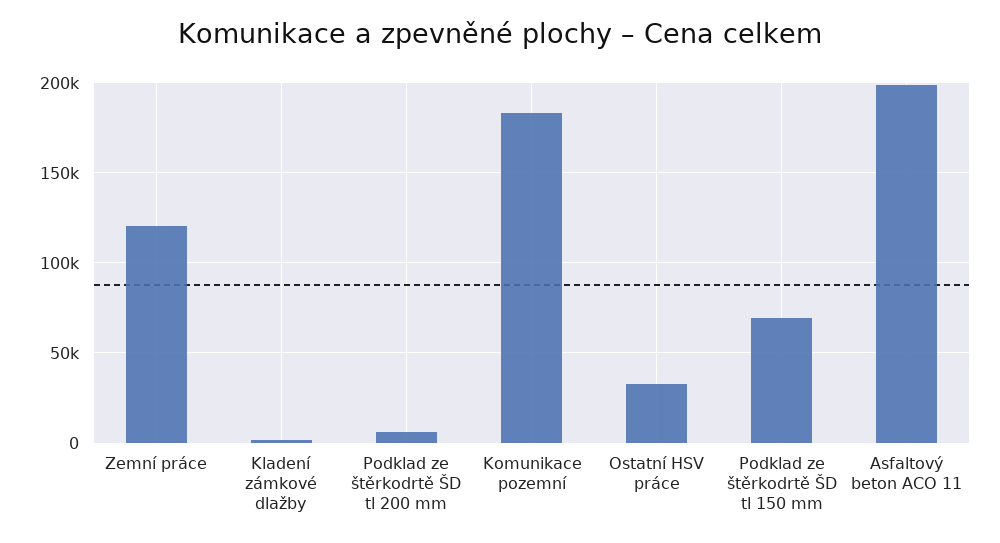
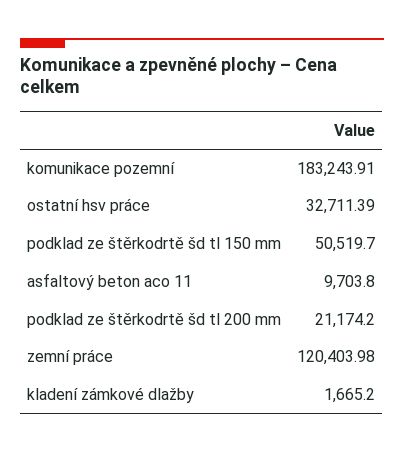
Podklad ze štěrkodrtě ŠD tl 200 mm: 5000 -> 21174.2
Podklad ze štěrkodrtě ŠD tl 150 mm: 70000 -> 50519.7
Asfaltový beton ACO 11: 200000 -> 9703.8

